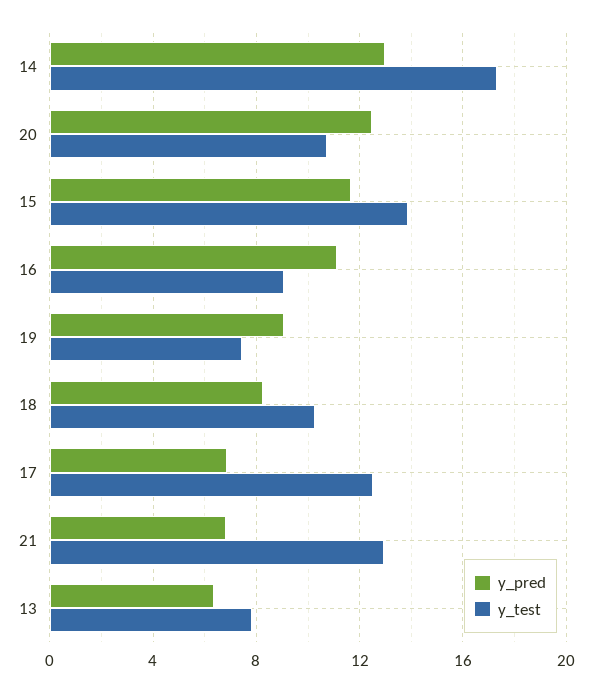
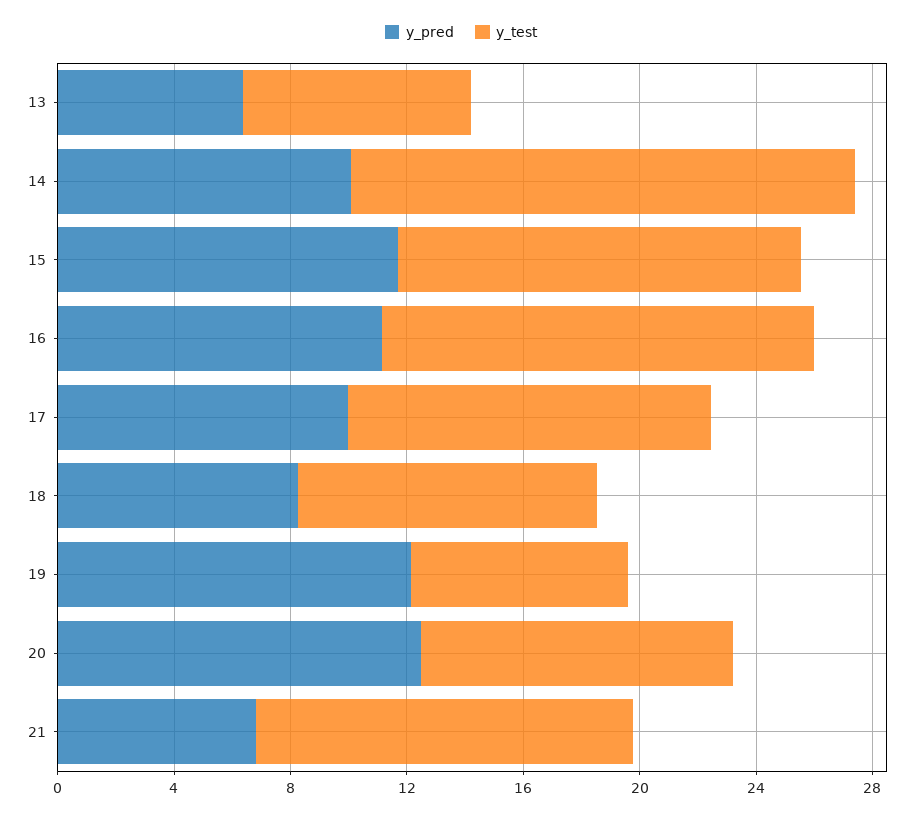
y_pred, 14: 13 -> 10
y_test, 16: 9 -> 15
y_pred, 19: 9 -> 12
y_pred, 17: 7 -> 10

